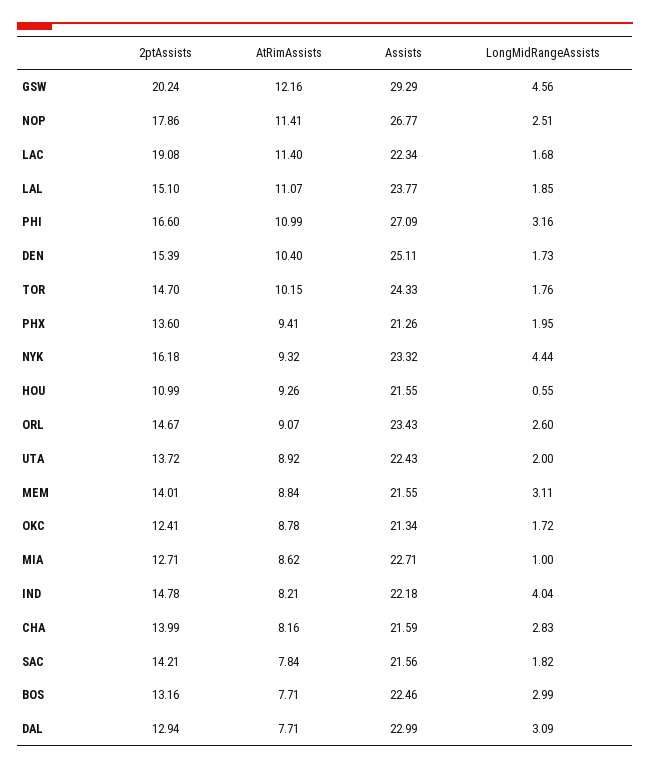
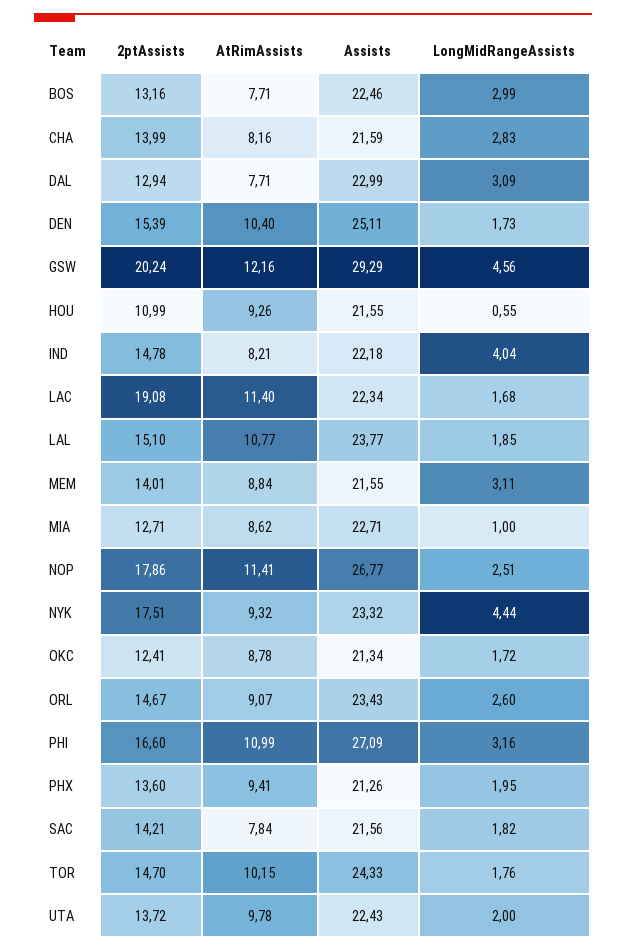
AtRimAssists, LAL: 11.07 -> 10.77
2ptAssists, NYK: 16.18 -> 17.51
AtRimAssists, UTA: 8.92 -> 9.78

